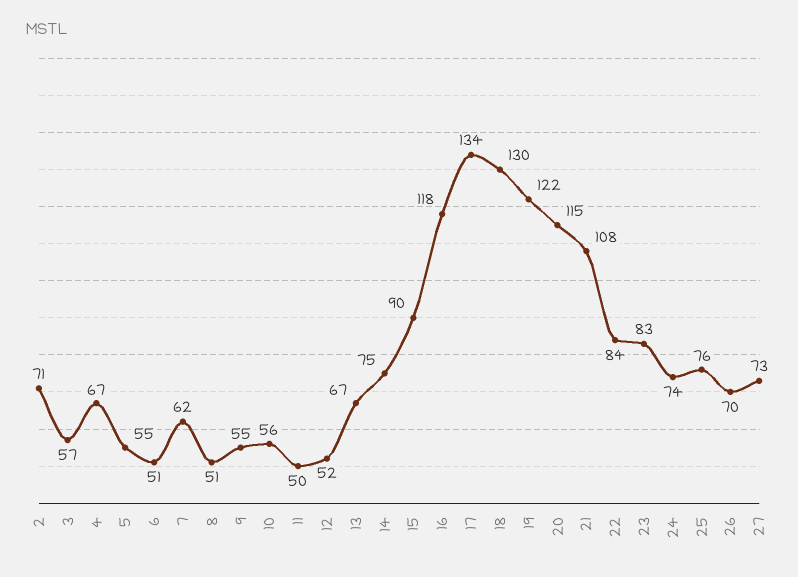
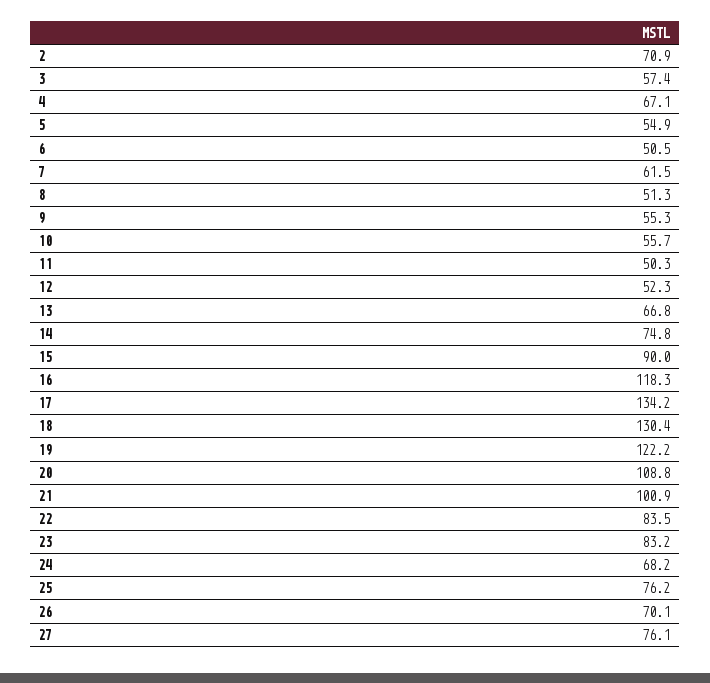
20: 115 -> 108.8
21: 108 -> 100.9
24: 74 -> 68.2
27: 73 -> 76.1

